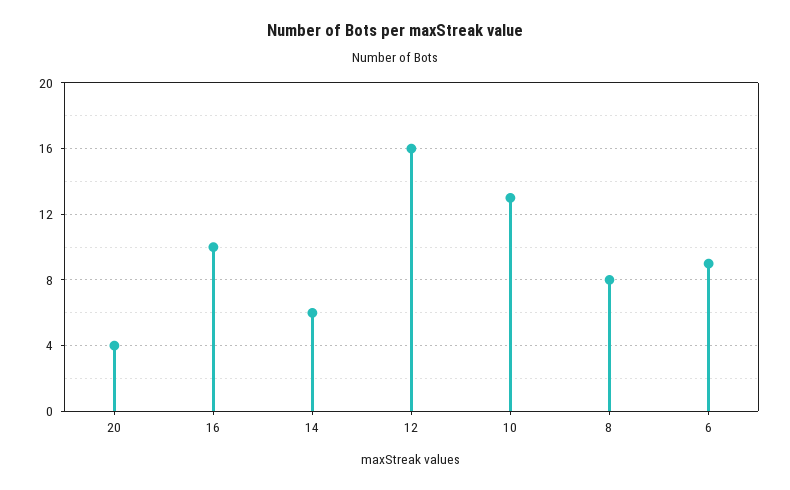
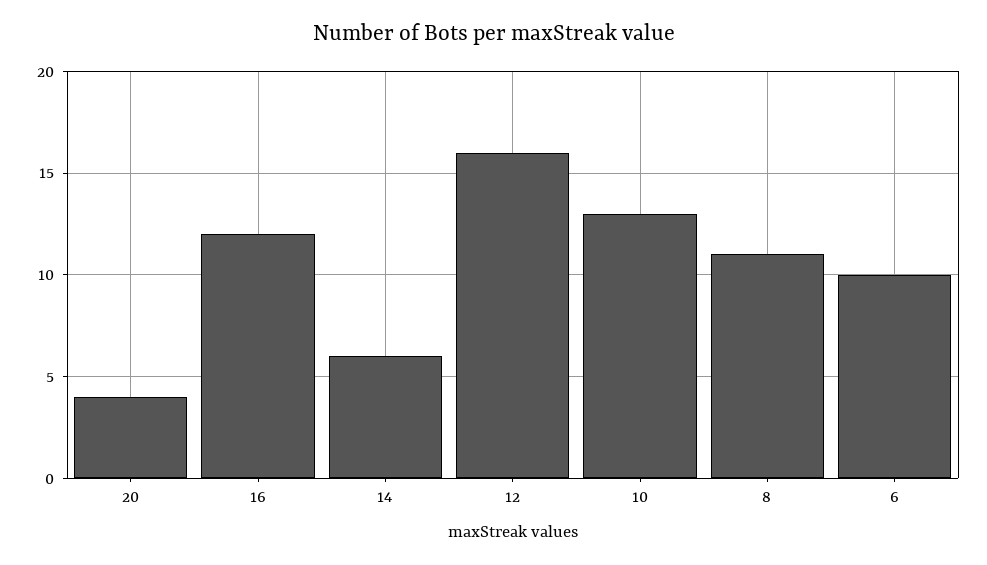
16: 10 -> 12
8: 8 -> 11
6: 9 -> 10

